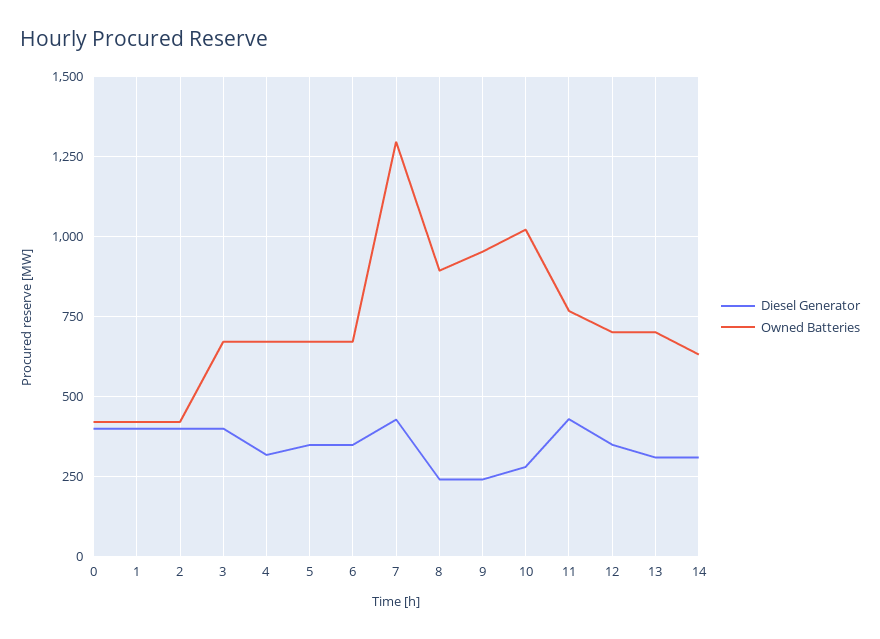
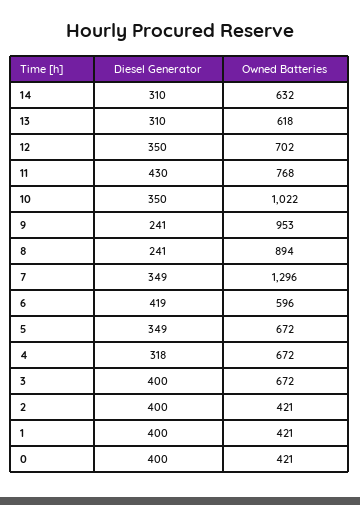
Diesel Generator, 6: 350 -> 419
Owned Batteries, 6: 675 -> 596
Diesel Generator, 7: 425 -> 349
Diesel Generator, 10: 275 -> 350
Owned Batteries, 13: 700 -> 618

